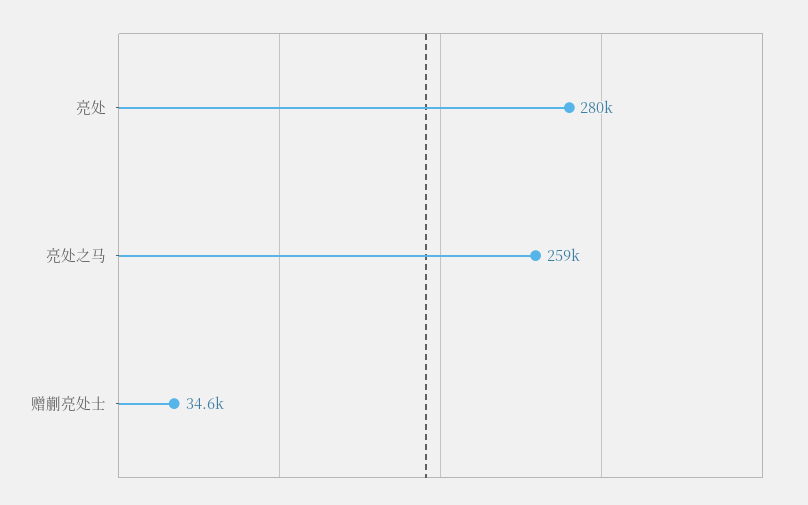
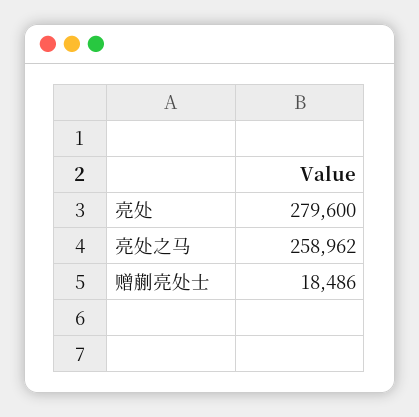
赠蒯亮处士: 34600 -> 18486

